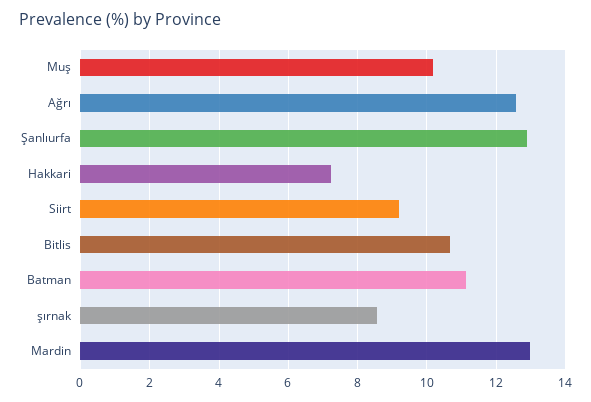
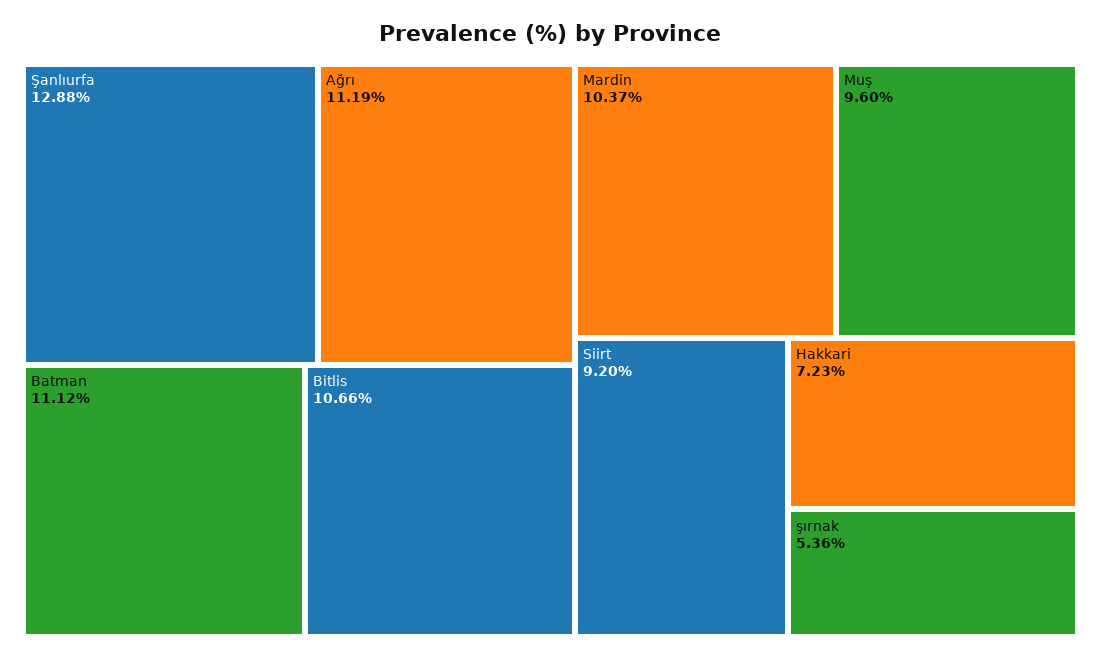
Muş: 10.2 -> 9.6
Ağrı: 12.6 -> 11.19
şırnak: 8.6 -> 5.36
Mardin: 13 -> 10.37

